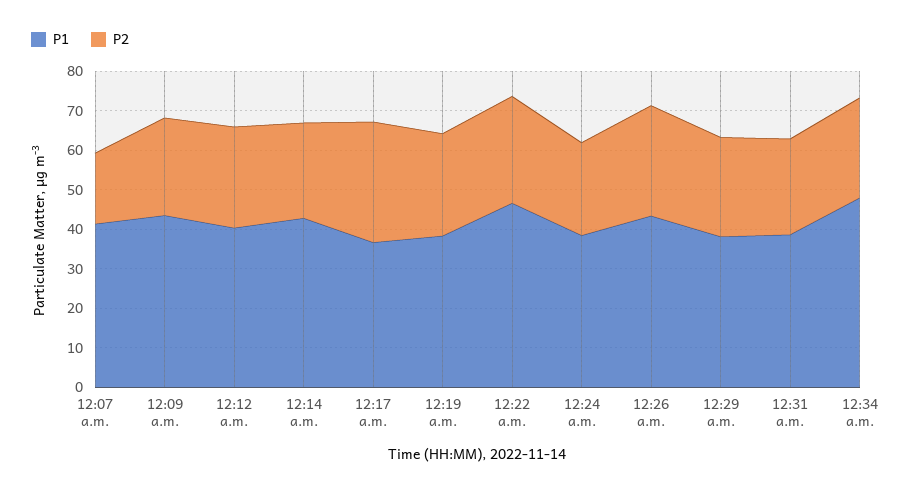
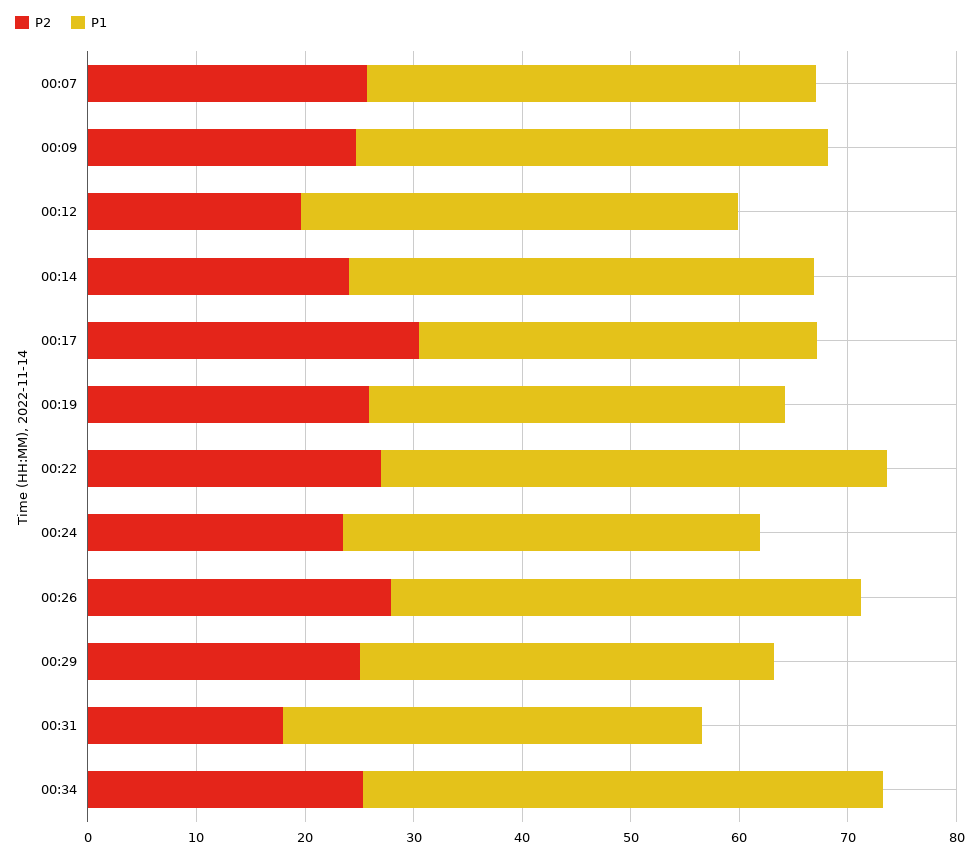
P2, 12:07 a.m.: 17.5 -> 26
P2, 12:12 a.m.: 25 -> 20
P2, 12:31 a.m.: 25 -> 18

